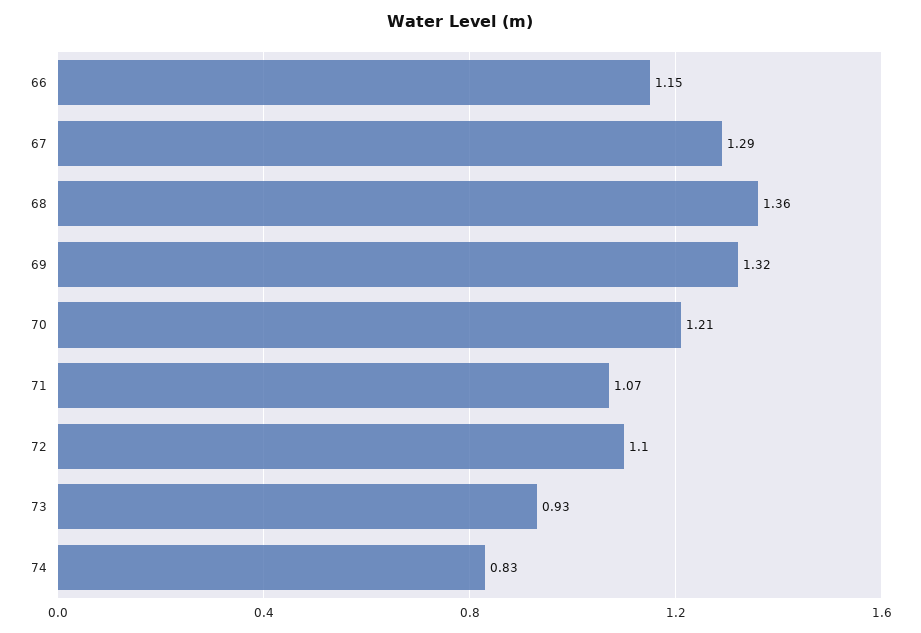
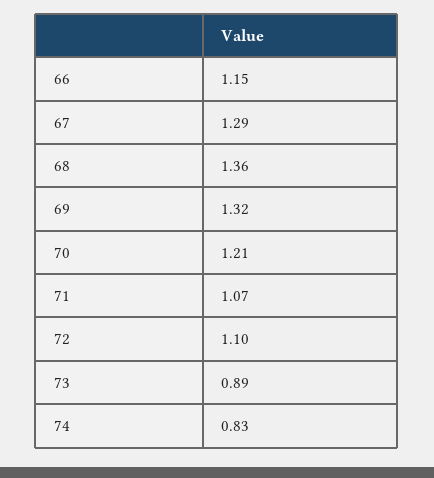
73: 0.93 -> 0.89

